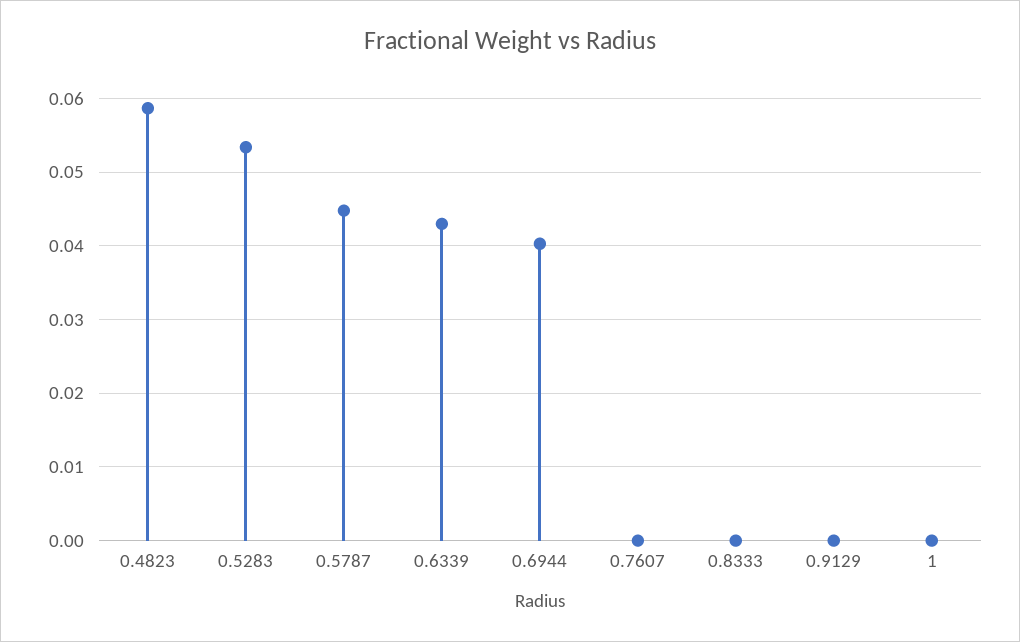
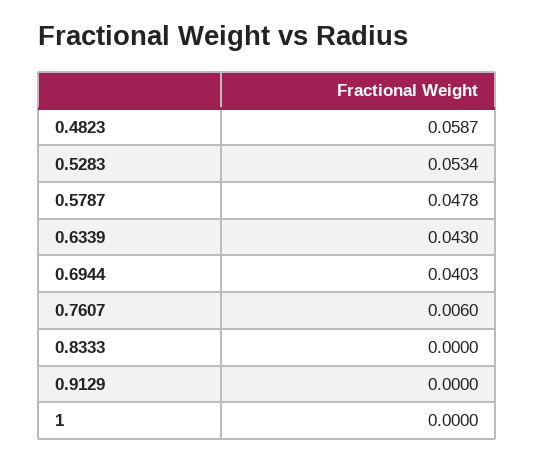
0.5787: 0.045 -> 0.0478
0.7607: 0 -> 0.006

